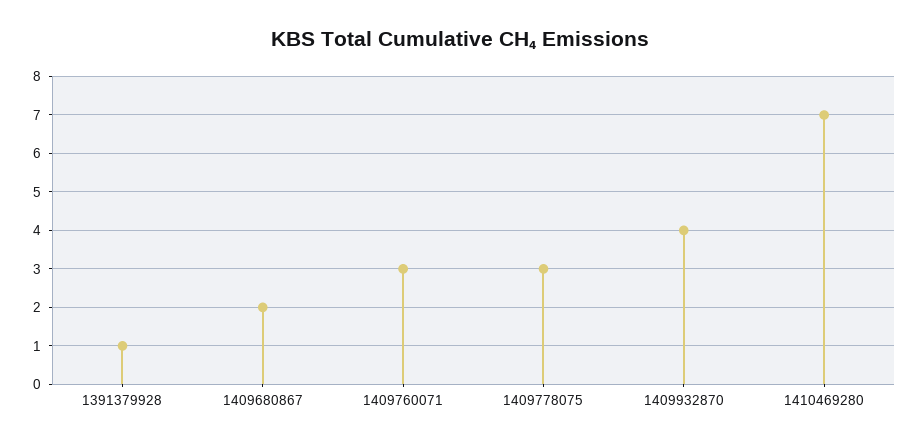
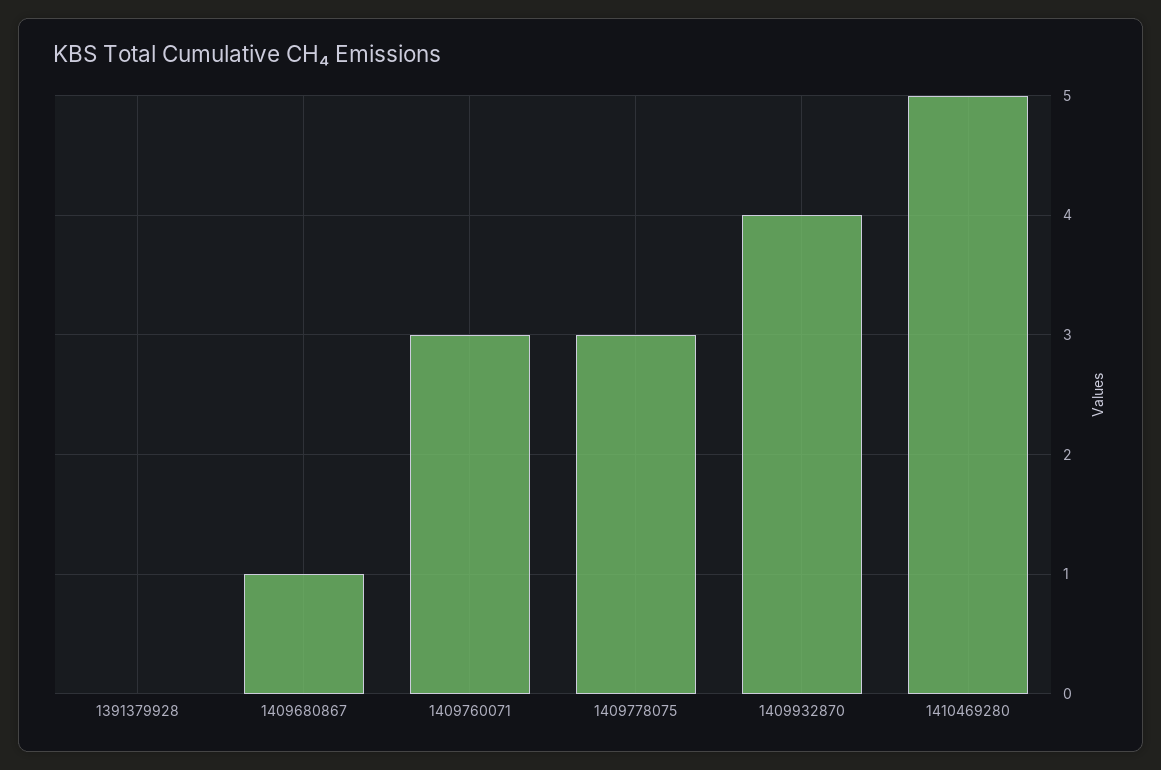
1391379928: 1 -> 0
1409680867: 2 -> 1
1410469280: 7 -> 5

